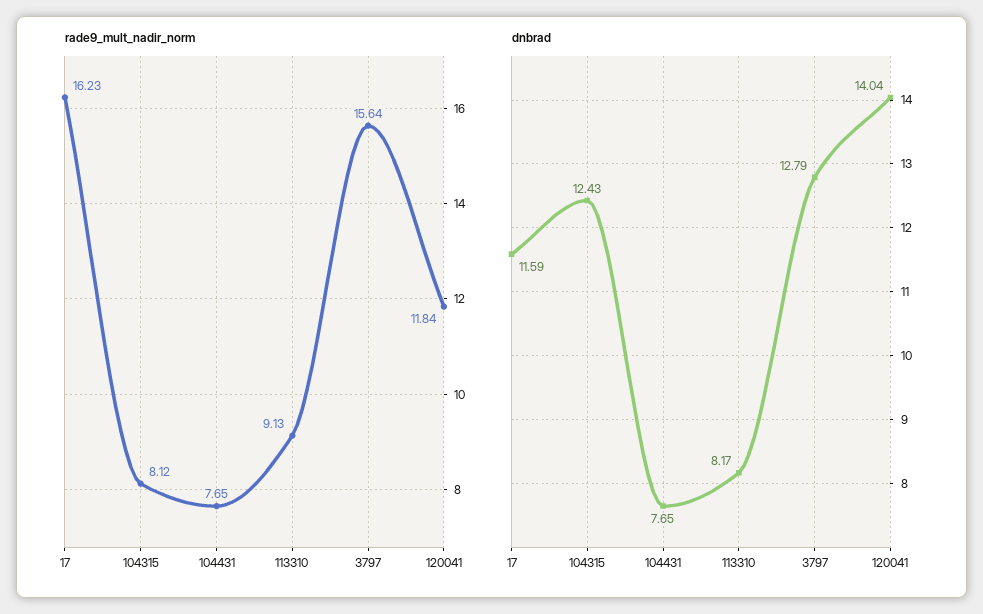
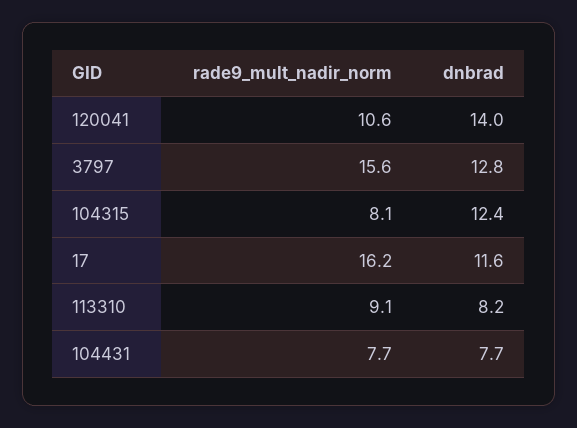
rade9_mult_nadir_norm, 120041: 11.84 -> 10.6

